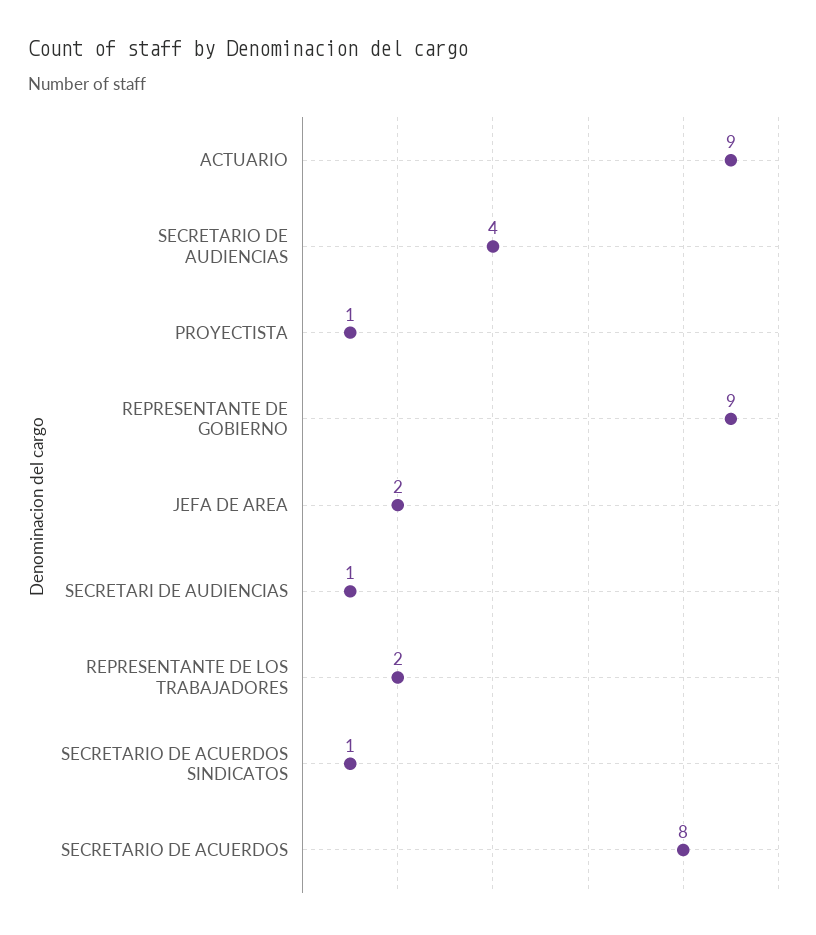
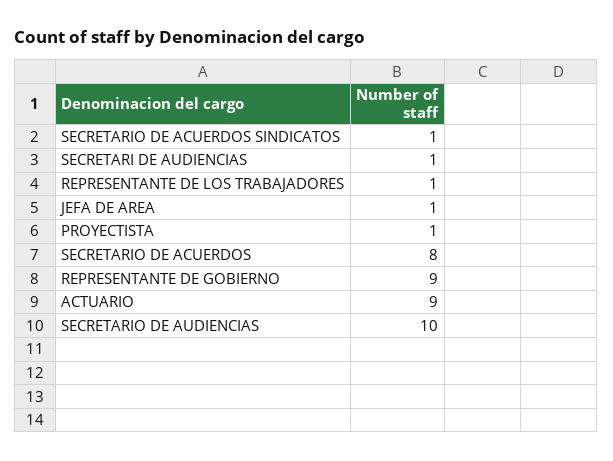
SECRETARIO DE AUDIENCIAS: 4 -> 10
JEFA DE AREA: 2 -> 1
REPRESENTANTE DE LOS TRABAJADORES: 2 -> 1

